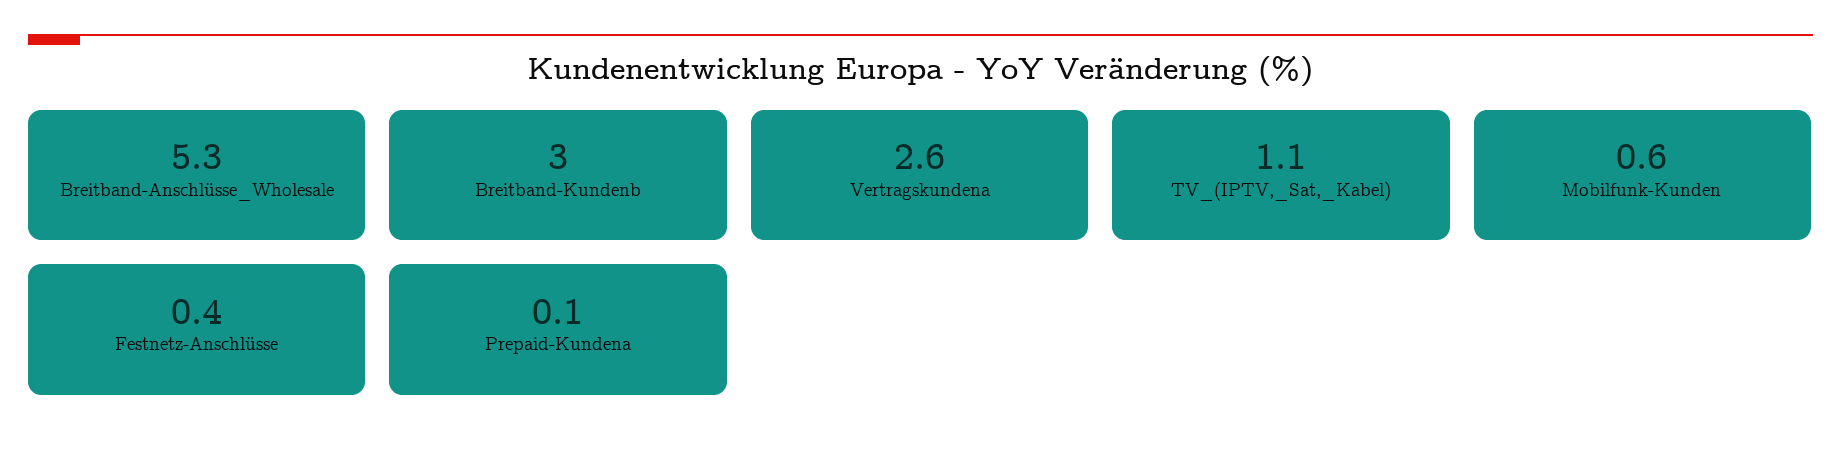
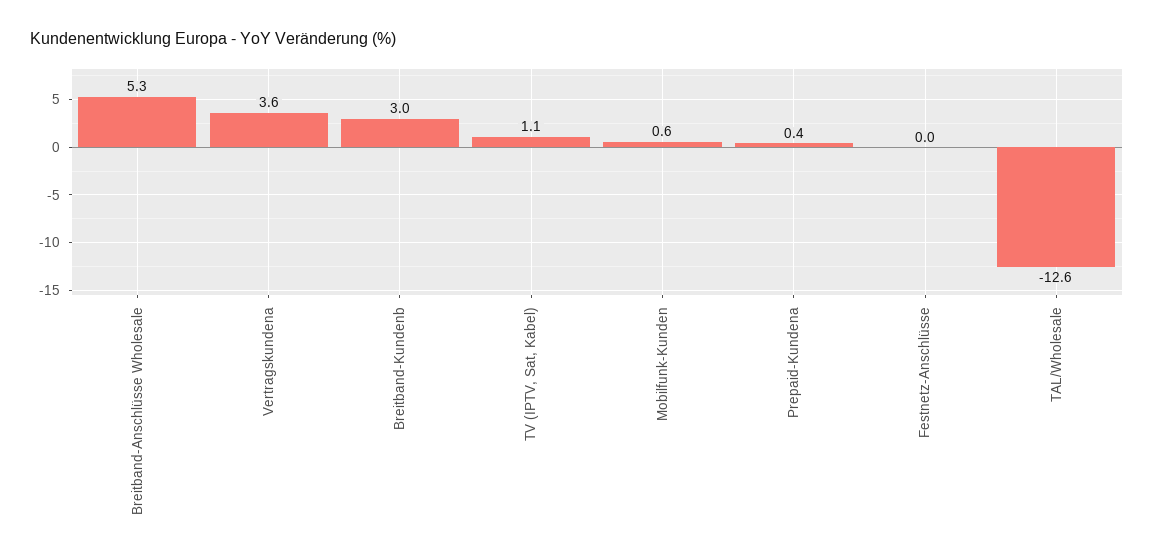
Vertragskundena: 2.6 -> 3.6
Festnetz-Anschlüsse: 0.4 -> 0
Prepaid-Kundena: 0.1 -> 0.4
TAL/Wholesale: none -> -12.6

